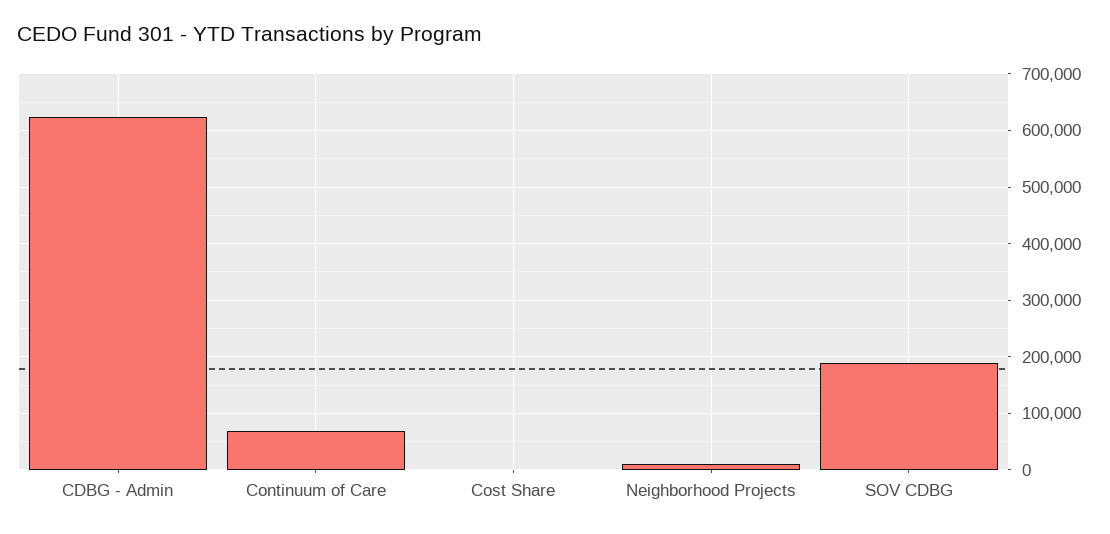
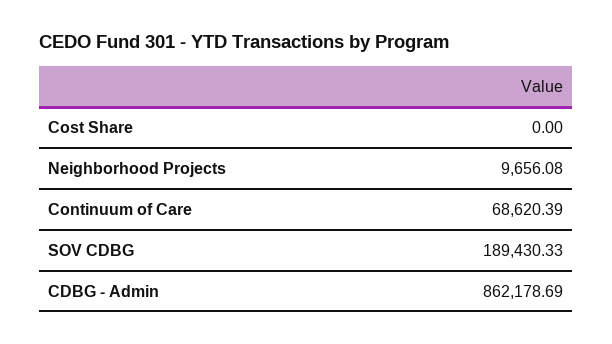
CDBG - Admin: 620000 -> 862178.69

